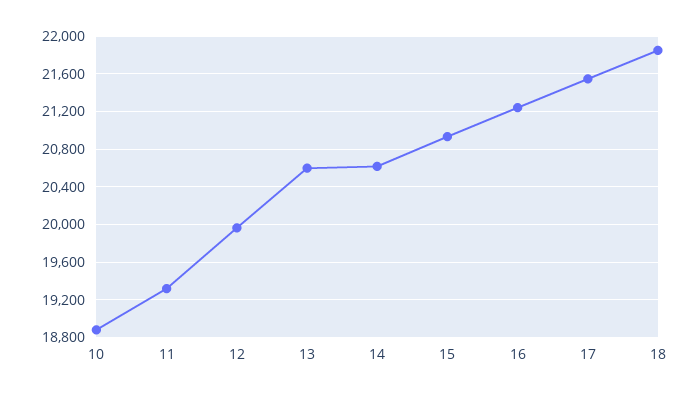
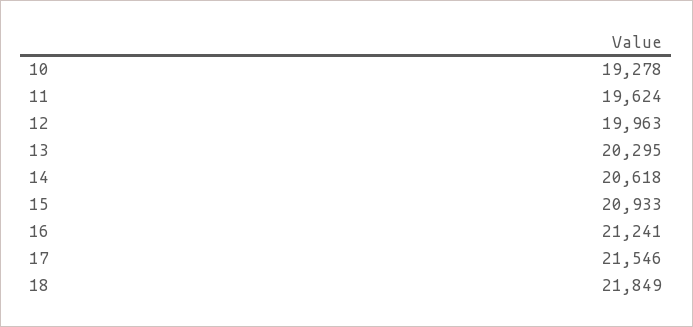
10: 18900 -> 19278
11: 19300 -> 19624
13: 20600 -> 20295

